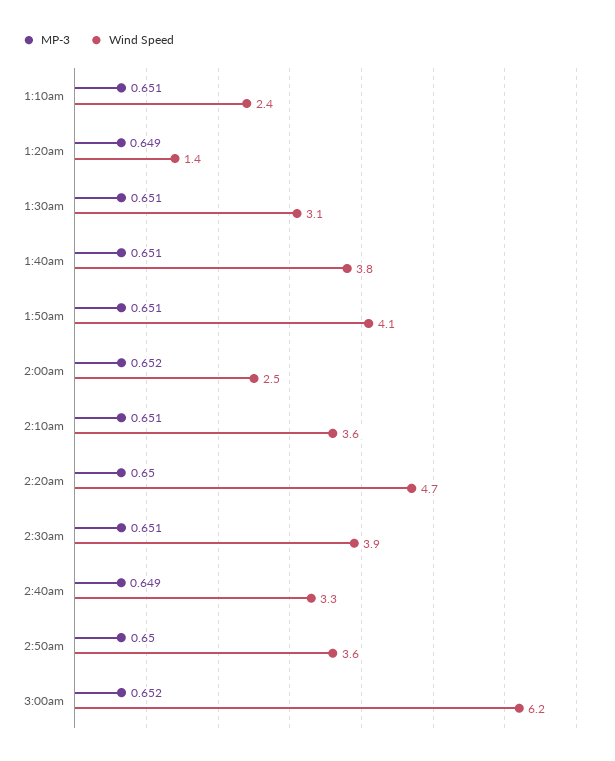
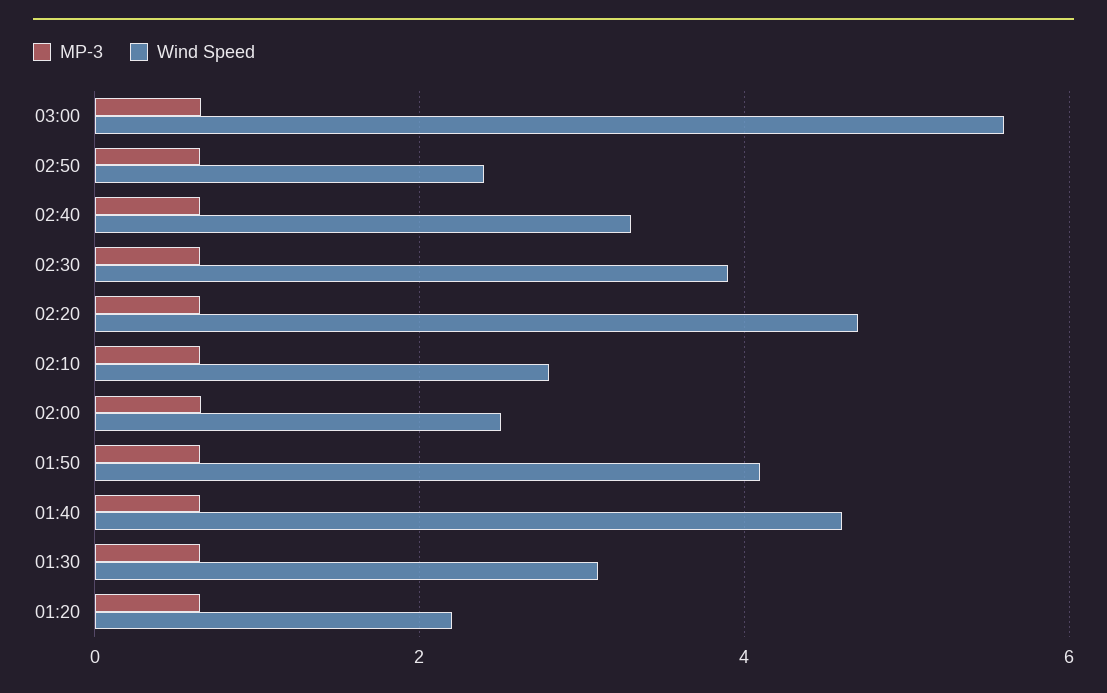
MP-3, 1:10am: 0.651 -> none
Wind Speed, 1:10am: 2.4 -> none
Wind Speed, 1:20am: 1.4 -> 2.2
Wind Speed, 1:40am: 3.8 -> 4.6
Wind Speed, 2:10am: 3.6 -> 2.8
Wind Speed, 2:50am: 3.6 -> 2.4
Wind Speed, 3:00am: 6.2 -> 5.6

